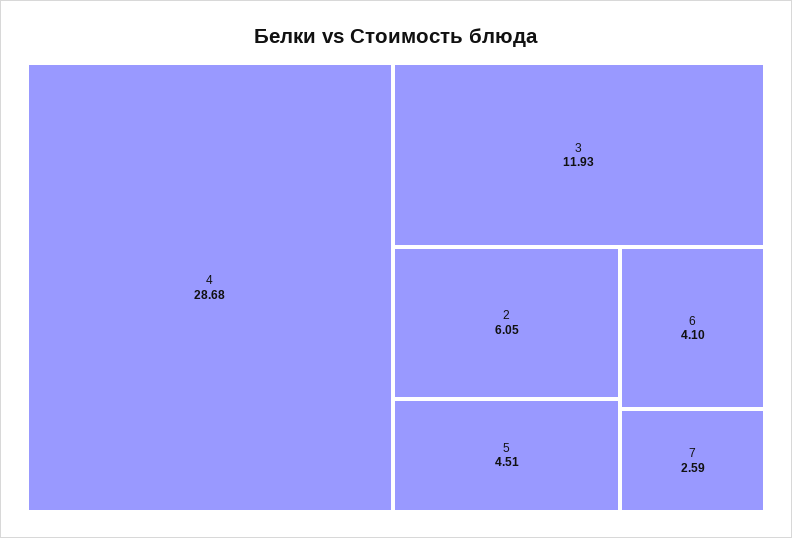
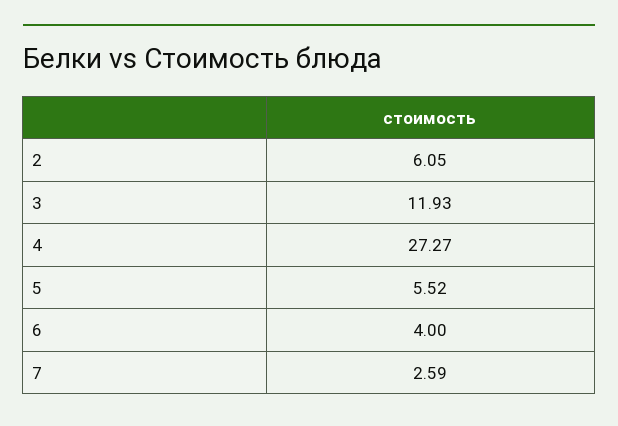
4: 28.68 -> 27.27
5: 4.51 -> 5.52
6: 4.1 -> 4

